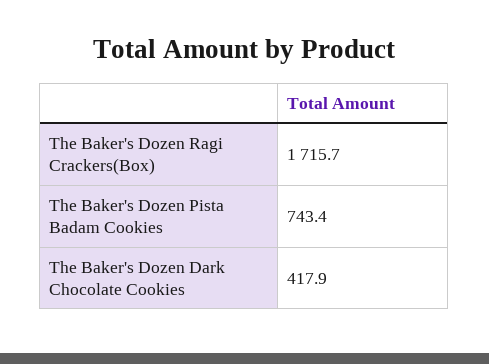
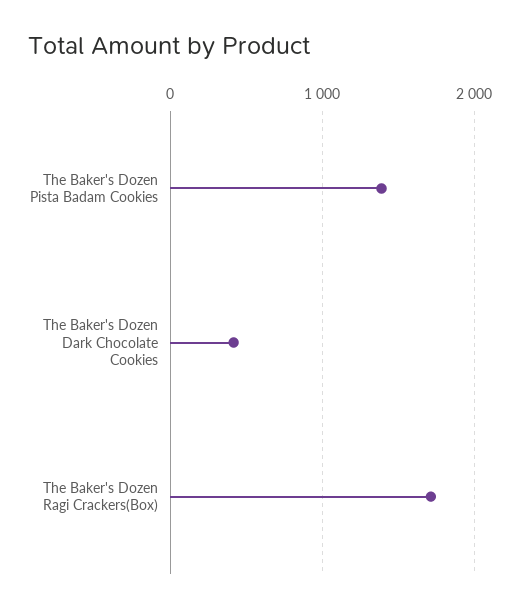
The Baker's Dozen Pista Badam Cookies: 743.4 -> 1400

